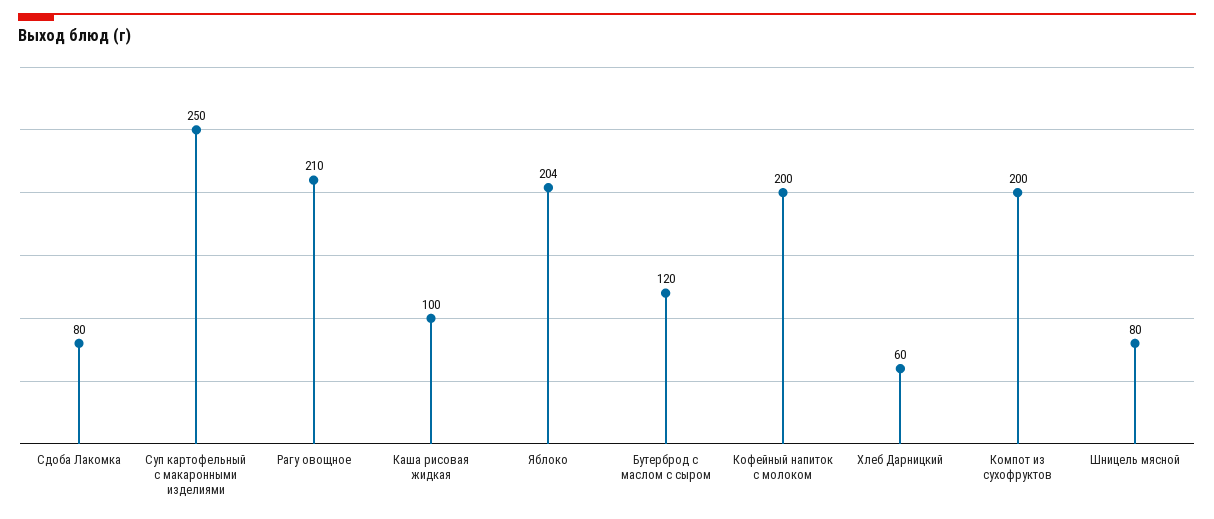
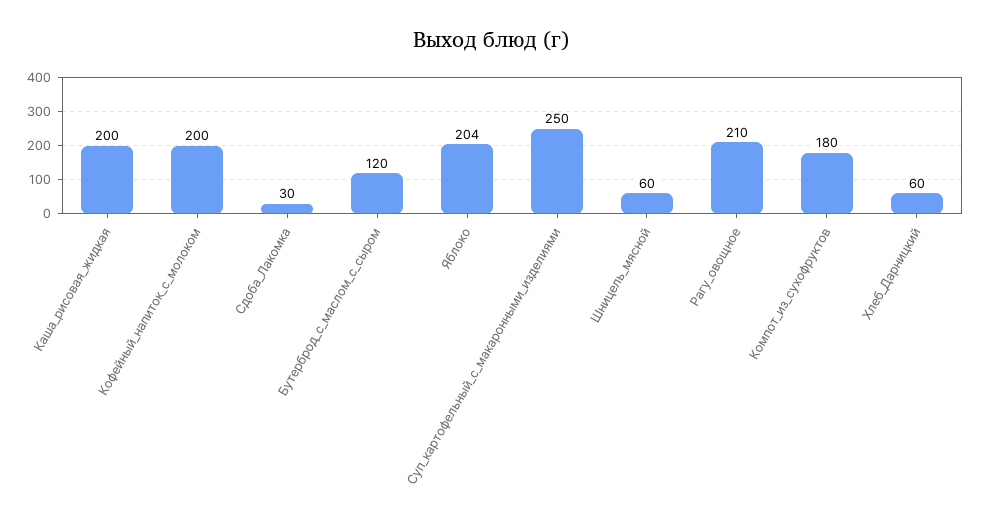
Сдоба Лакомка: 80 -> 30
Каша рисовая жидкая: 100 -> 200
Компот из сухофруктов: 200 -> 180
Шницель мясной: 80 -> 60

